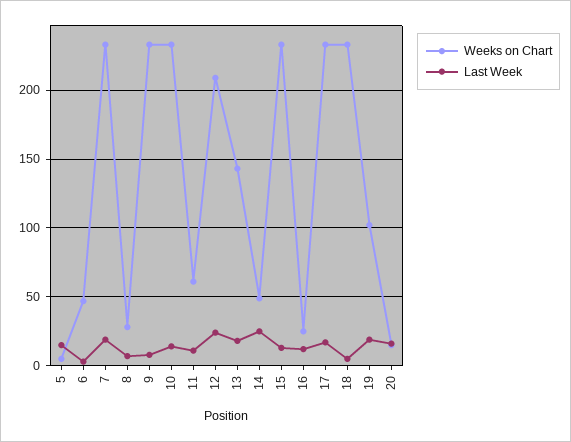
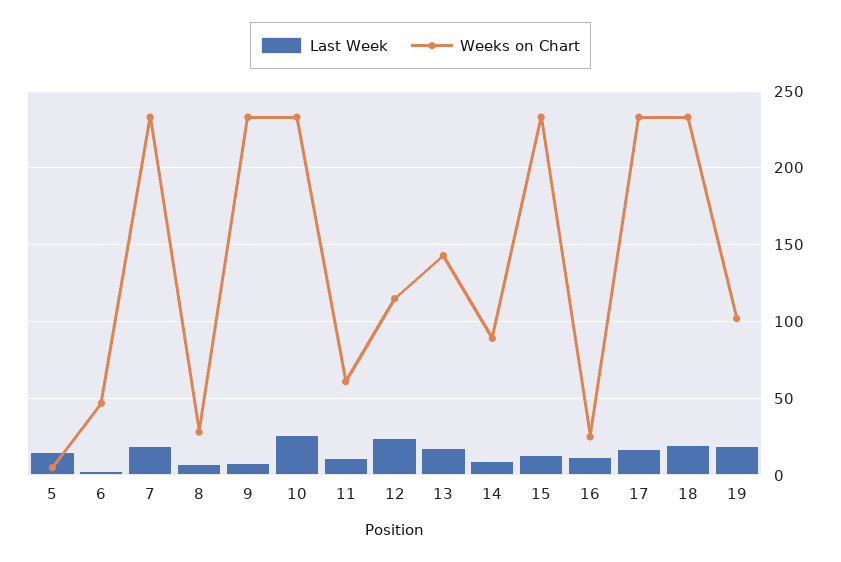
Last Week, 10: 15 -> 25
Weeks on Chart, 12: 210 -> 115
Weeks on Chart, 14: 50 -> 90
Last Week, 14: 25 -> 10
Last Week, 18: 5 -> 20
Weeks on Chart, 20: 15 -> none
Last Week, 20: 15 -> none

